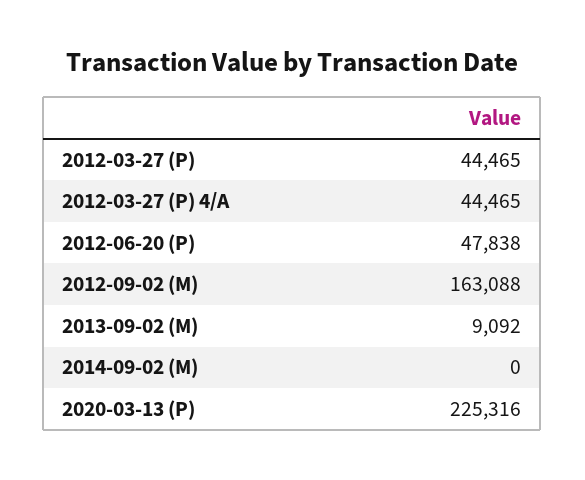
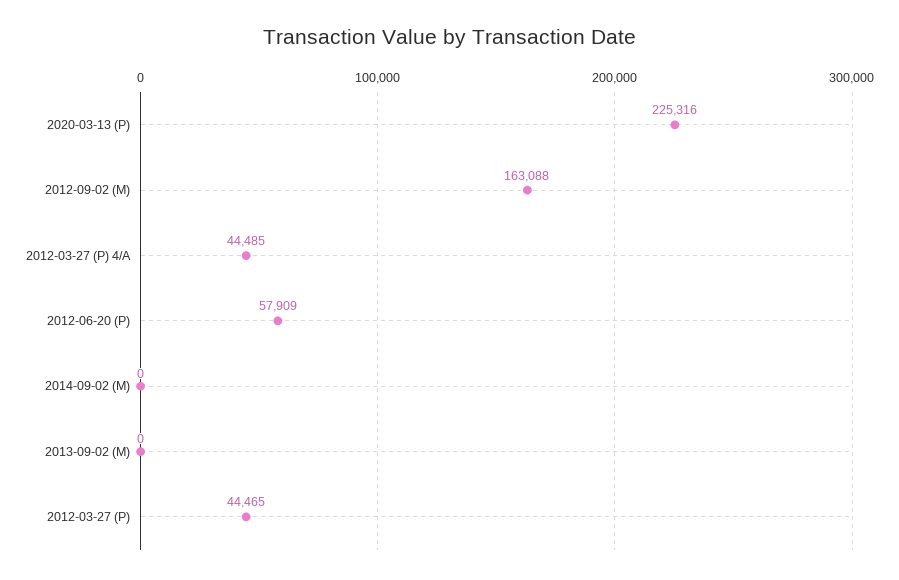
2012-03-27 (P) 4/A: 44465 -> 44485
2012-06-20 (P): 47838 -> 57909
2013-09-02 (M): 9092 -> 0

